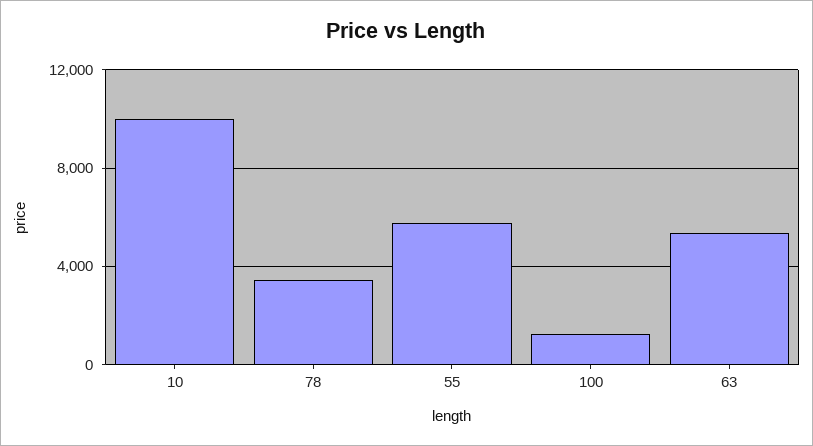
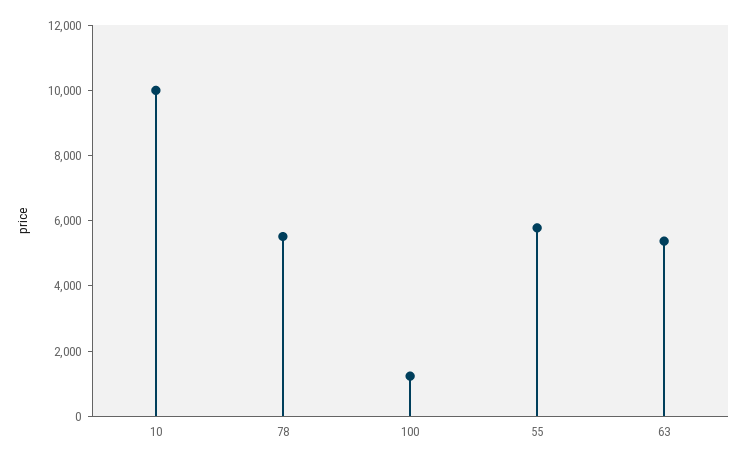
78: 3500 -> 5500

